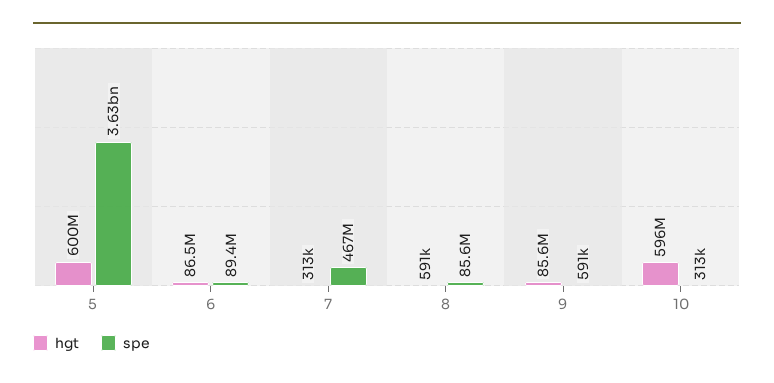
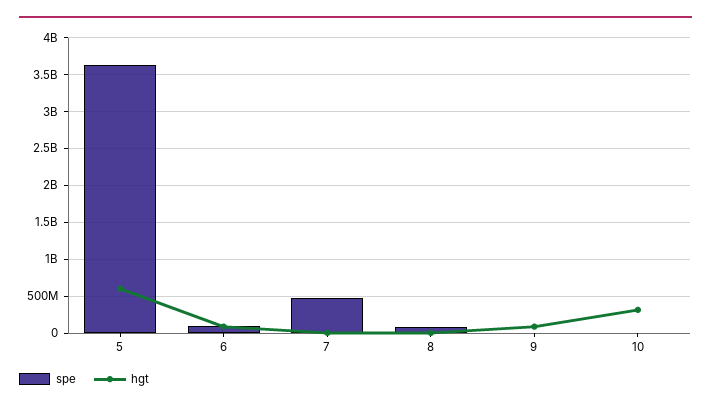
hgt, 10: 596000000 -> 300000000

